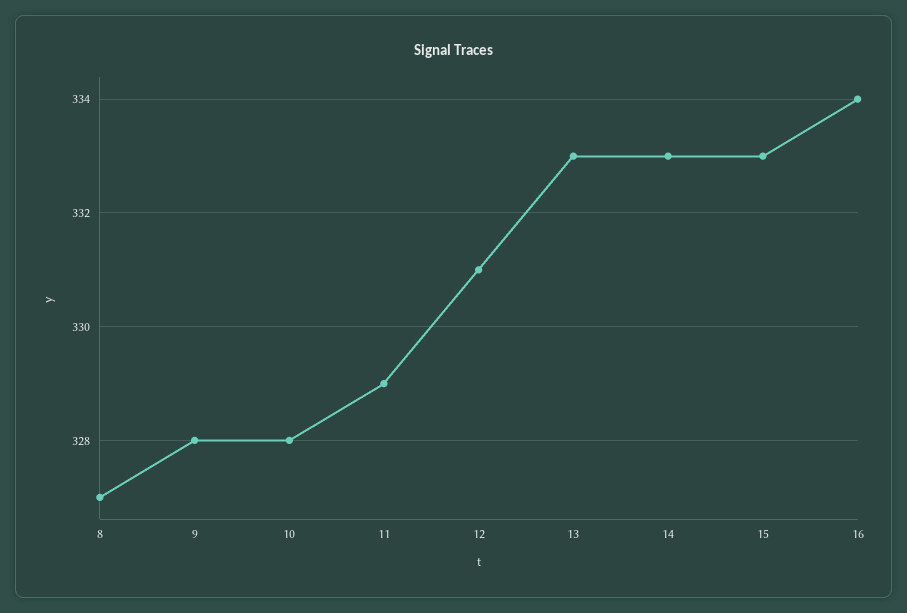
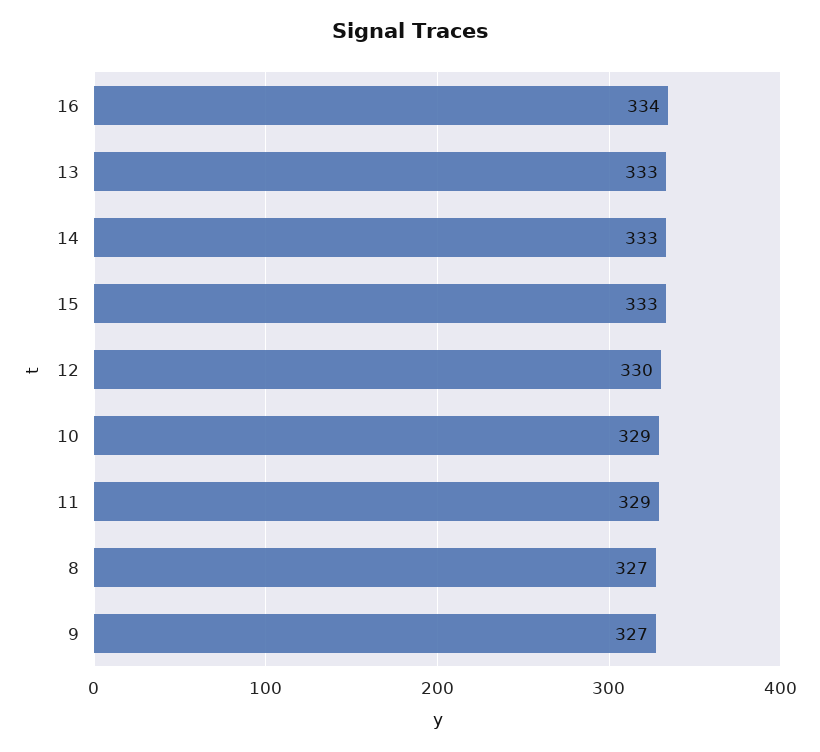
9: 328 -> 327
10: 328 -> 329
12: 331 -> 330

